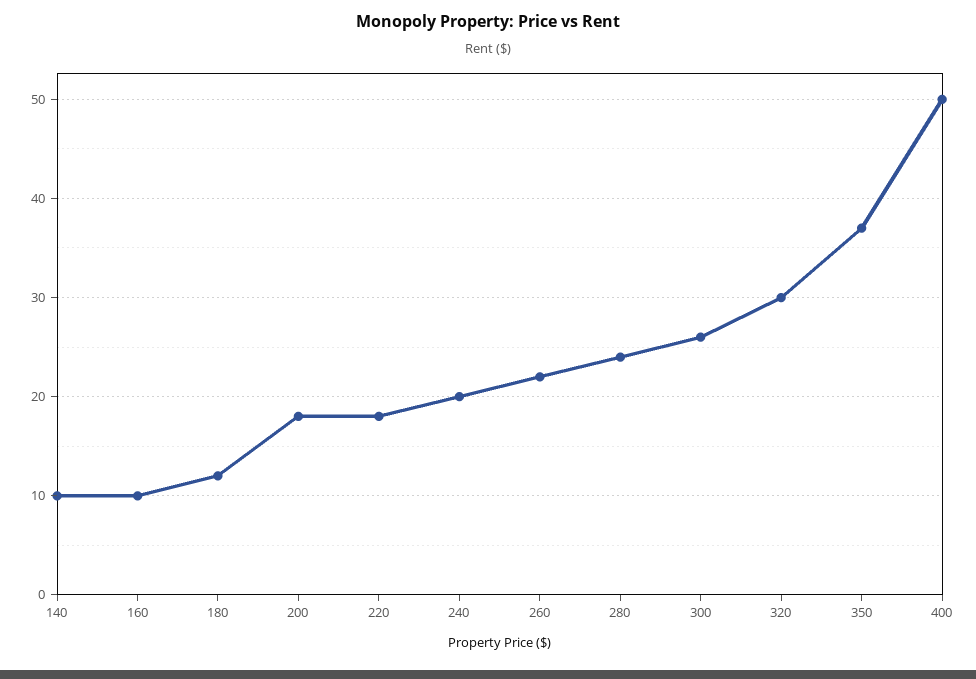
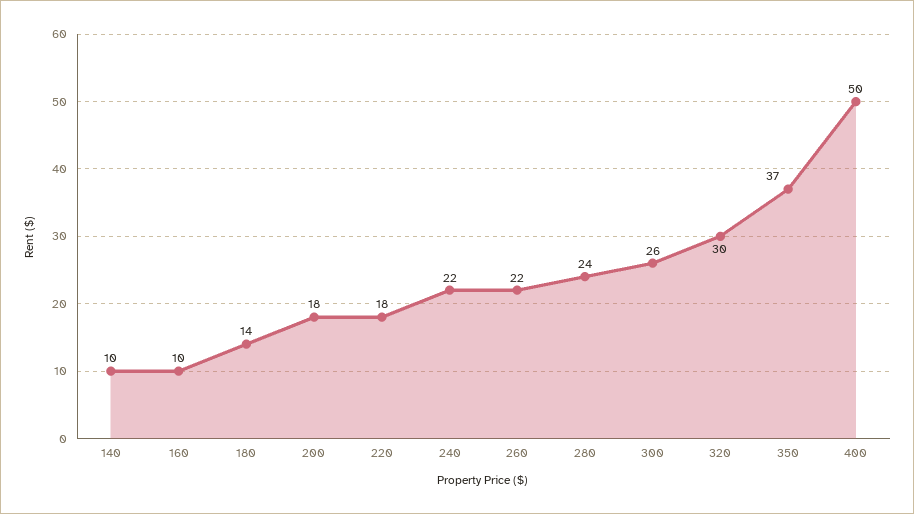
180: 12 -> 14
240: 20 -> 22

